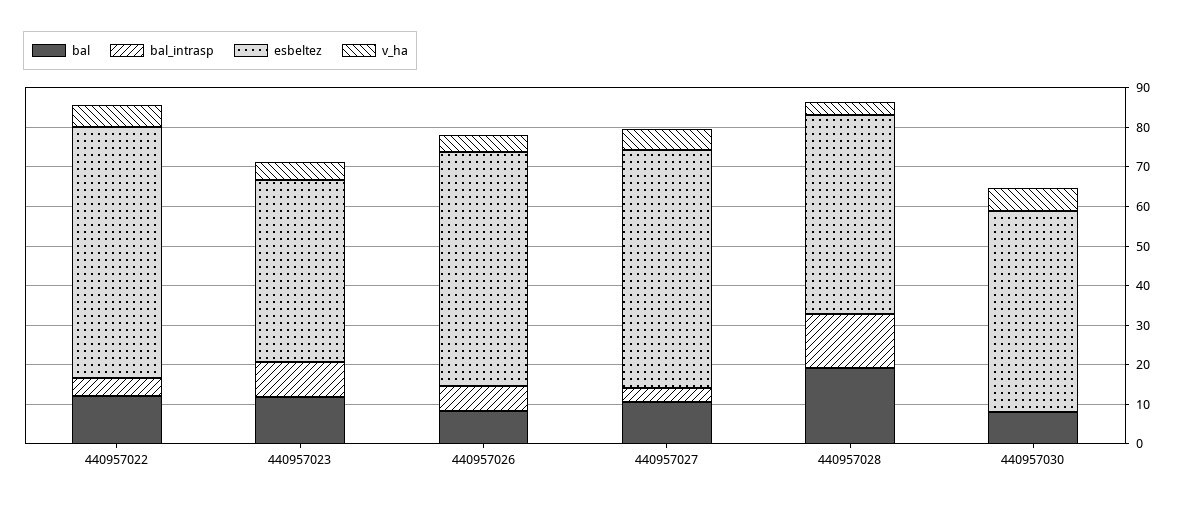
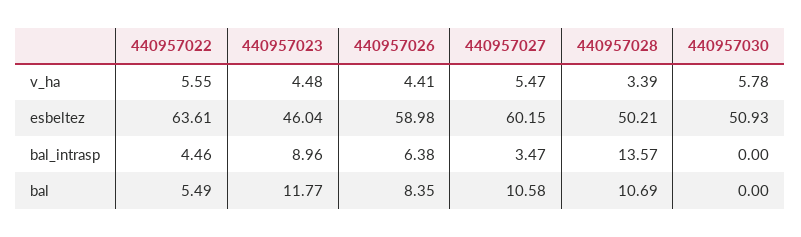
bal, 440957022: 12.5 -> 5.49
bal, 440957028: 20 -> 10.69
bal, 440957030: 7.5 -> 0

